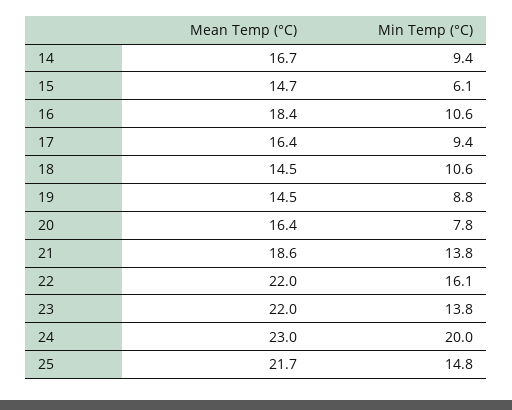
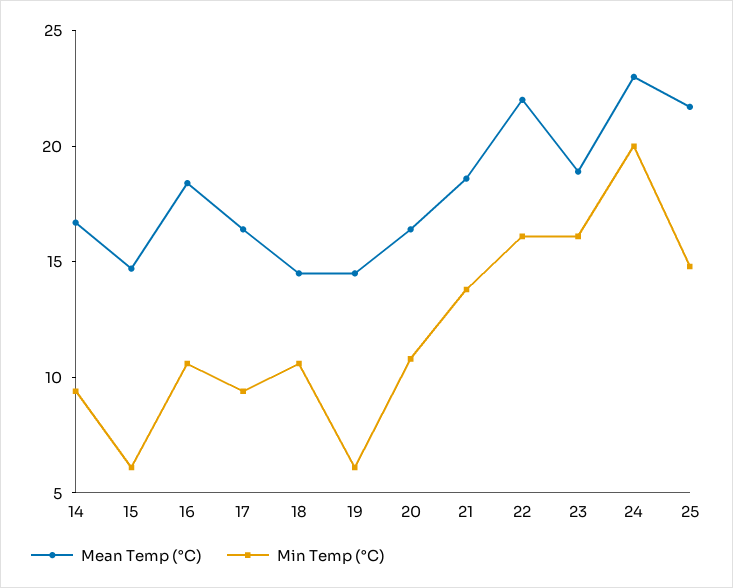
Min Temp (°C), 19: 8.8 -> 6
Min Temp (°C), 20: 7.8 -> 11
Mean Temp (°C), 23: 22 -> 19
Min Temp (°C), 23: 13.8 -> 16

